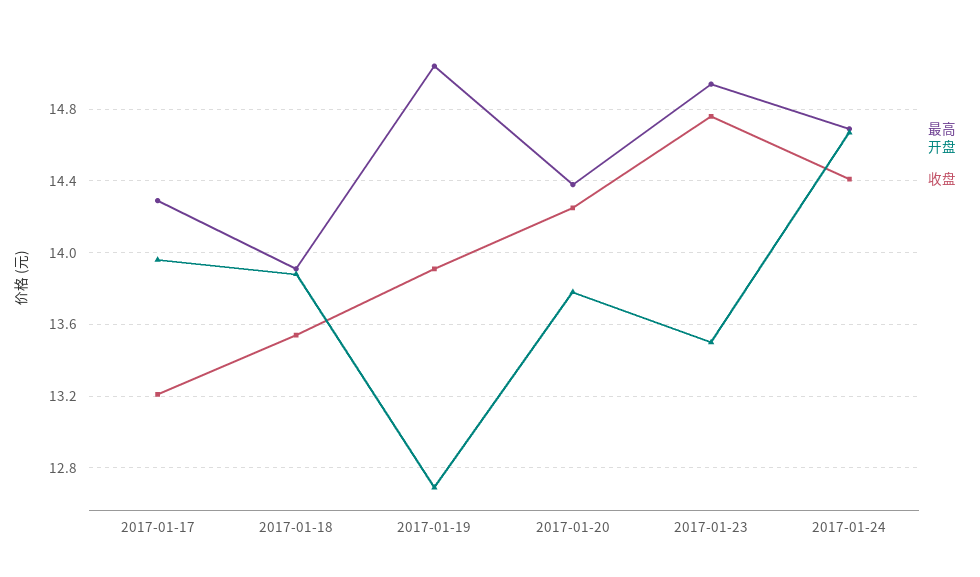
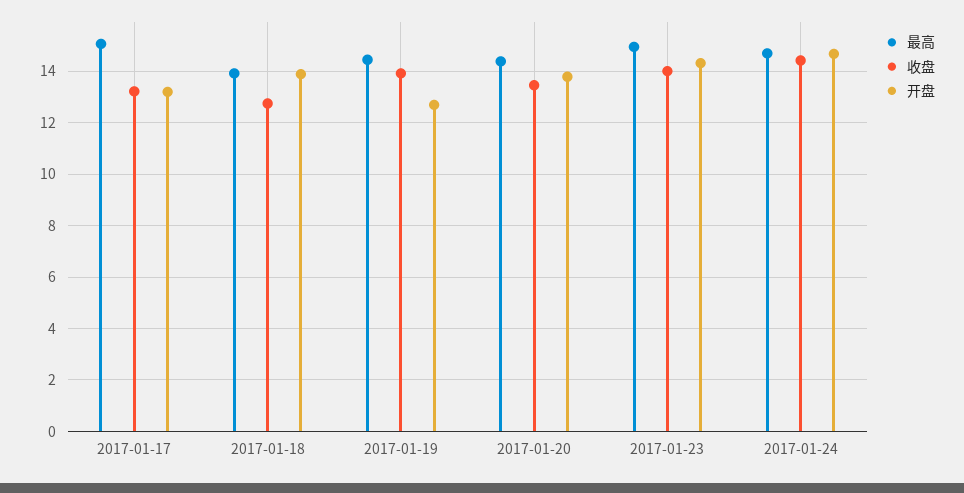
最高, 2017-01-17: 14.3 -> 15
开盘, 2017-01-17: 13.95 -> 13.25
收盘, 2017-01-18: 13.55 -> 12.75
最高, 2017-01-19: 15.05 -> 14.5
收盘, 2017-01-20: 14.25 -> 13.5
开盘, 2017-01-23: 13.5 -> 14.25
收盘, 2017-01-23: 14.75 -> 14

